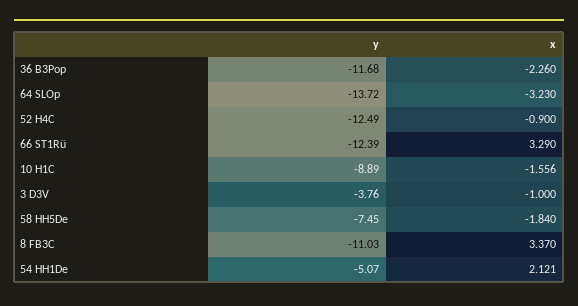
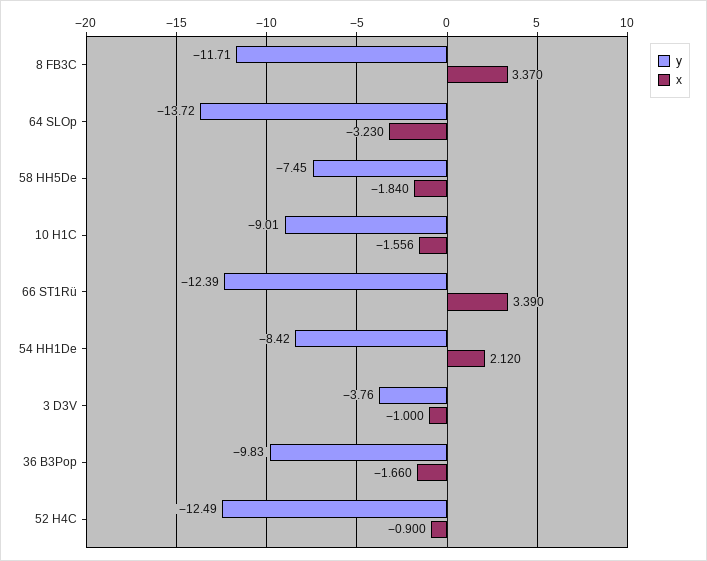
y, 36 B3Pop: -11.68 -> -9.83
x, 36 B3Pop: -2.26 -> -1.66
x, 66 ST1Rü: 3.29 -> 3.39
y, 10 H1C: -8.89 -> -9.01
y, 8 FB3C: -11.03 -> -11.71
y, 54 HH1De: -5.07 -> -8.42
x, 54 HH1De: 2.121 -> 2.12

